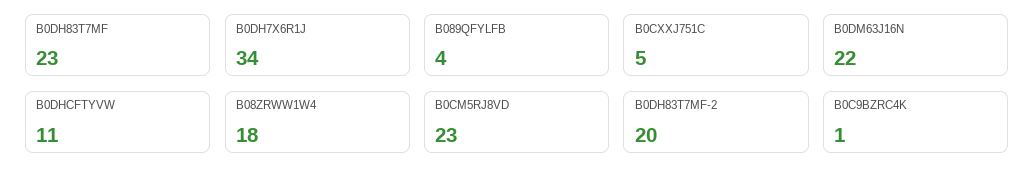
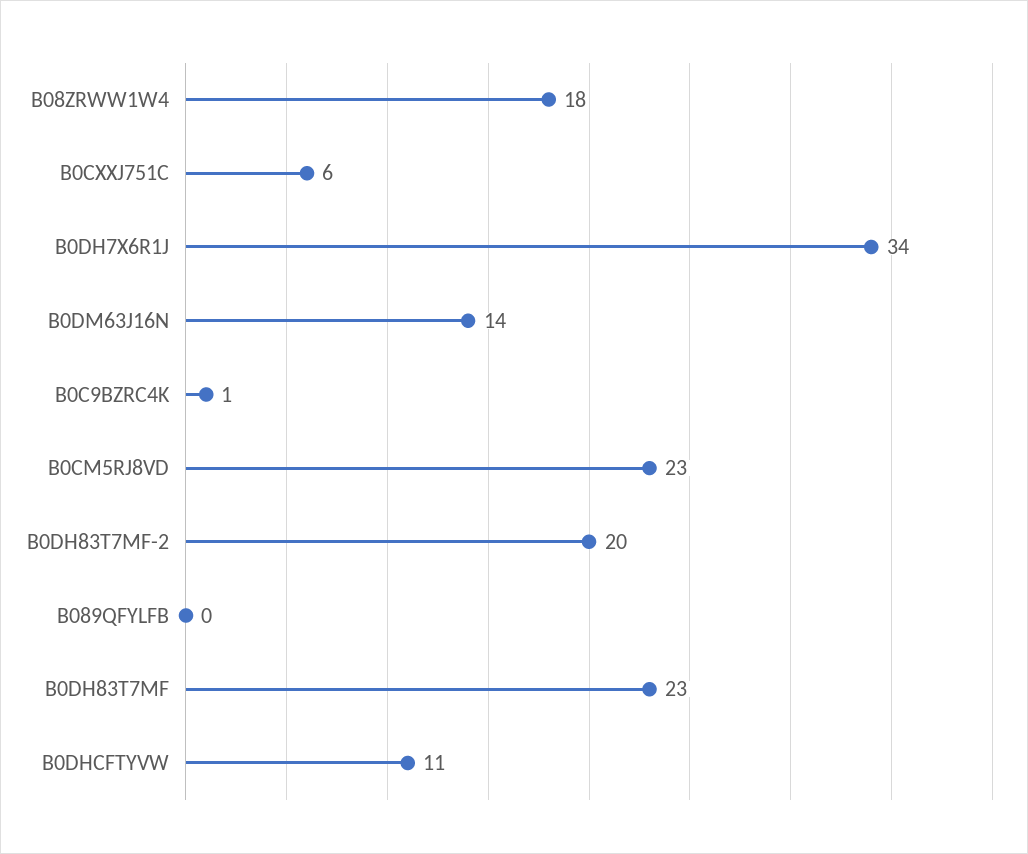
B089QFYLFB: 4 -> 0
B0CXXJ751C: 5 -> 6
B0DM63J16N: 22 -> 14

